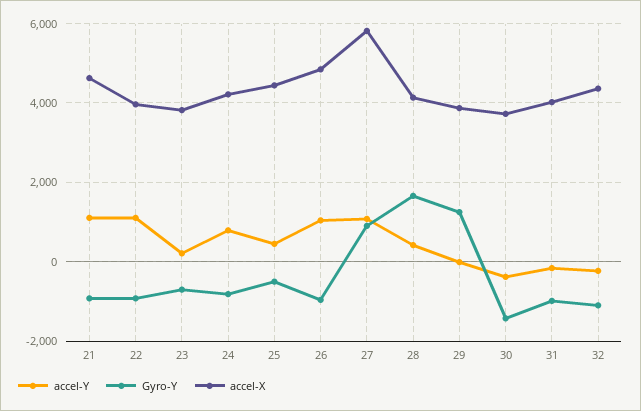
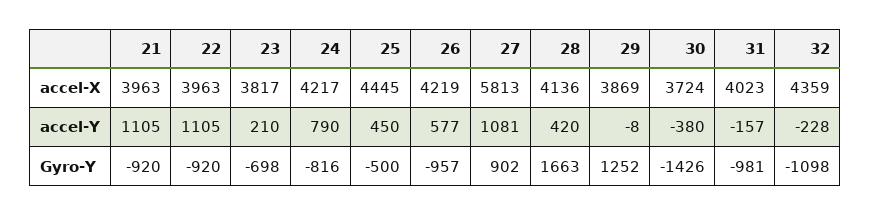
accel-X, 21: 4600 -> 3963
accel-Y, 26: 1000 -> 577
accel-X, 26: 4800 -> 4219

